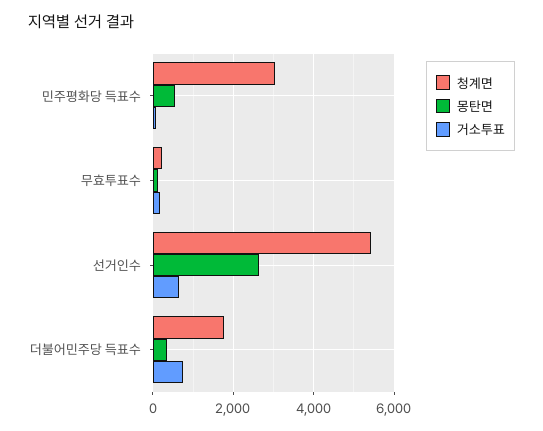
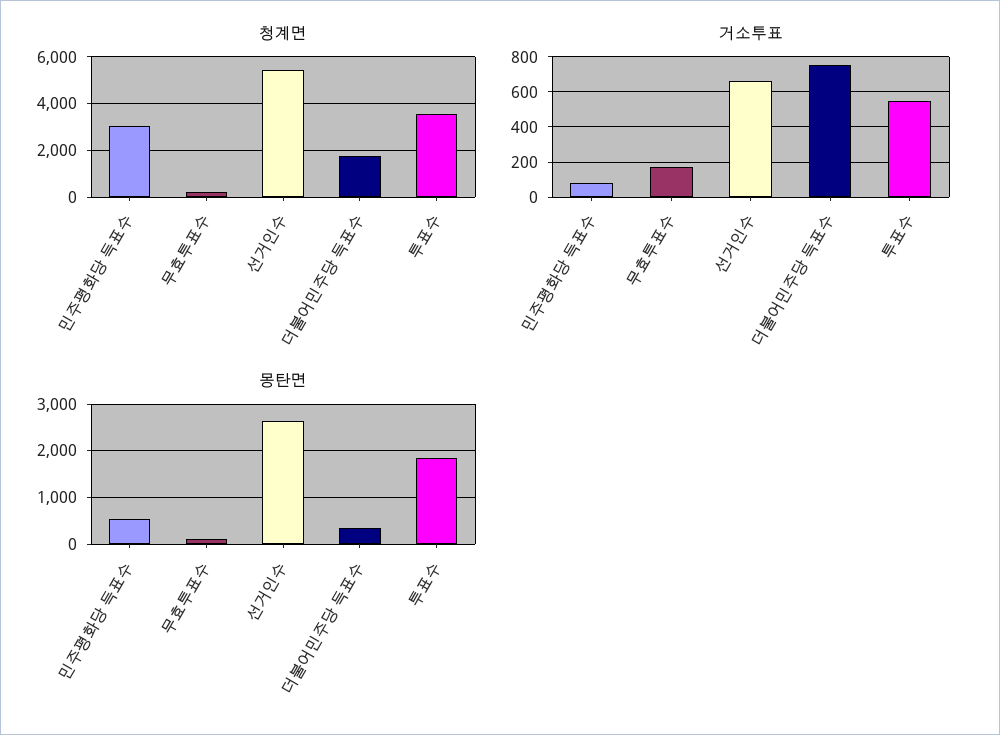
청계면, 투표수: none -> 3500
거소투표, 투표수: none -> 550
몽탄면, 투표수: none -> 1800

